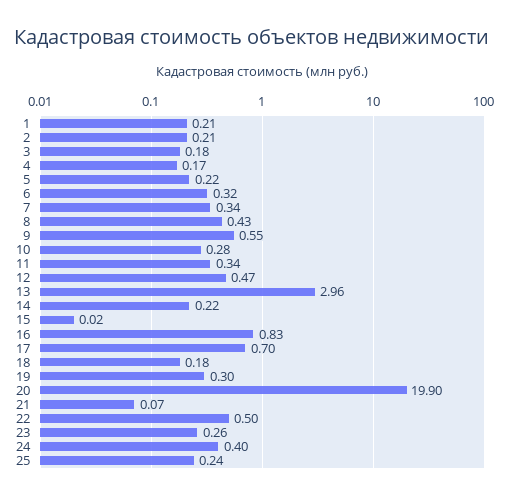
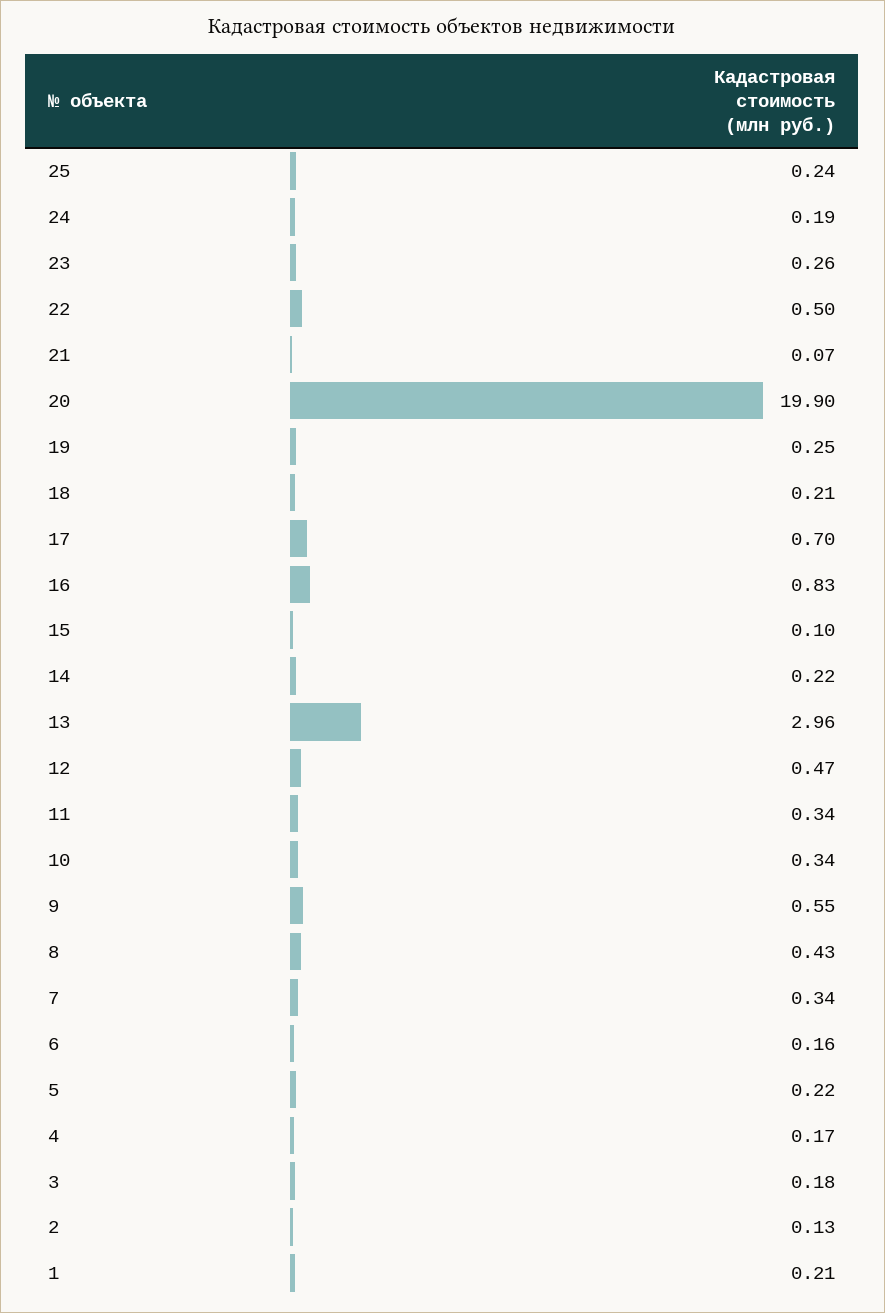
2: 0.21 -> 0.13
6: 0.32 -> 0.16
10: 0.28 -> 0.34
15: 0.02 -> 0.1
18: 0.18 -> 0.21
19: 0.3 -> 0.25
24: 0.4 -> 0.19

